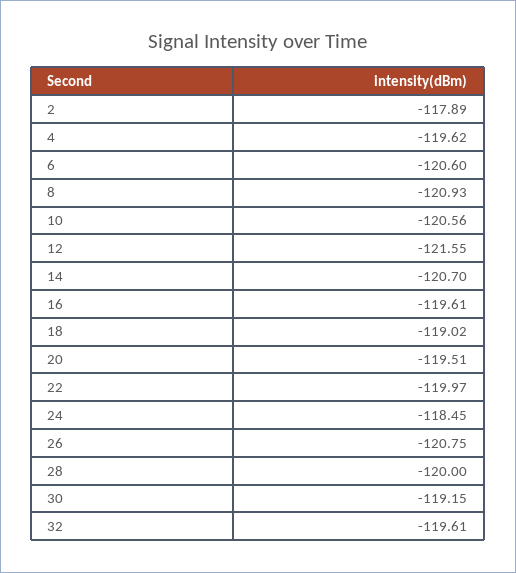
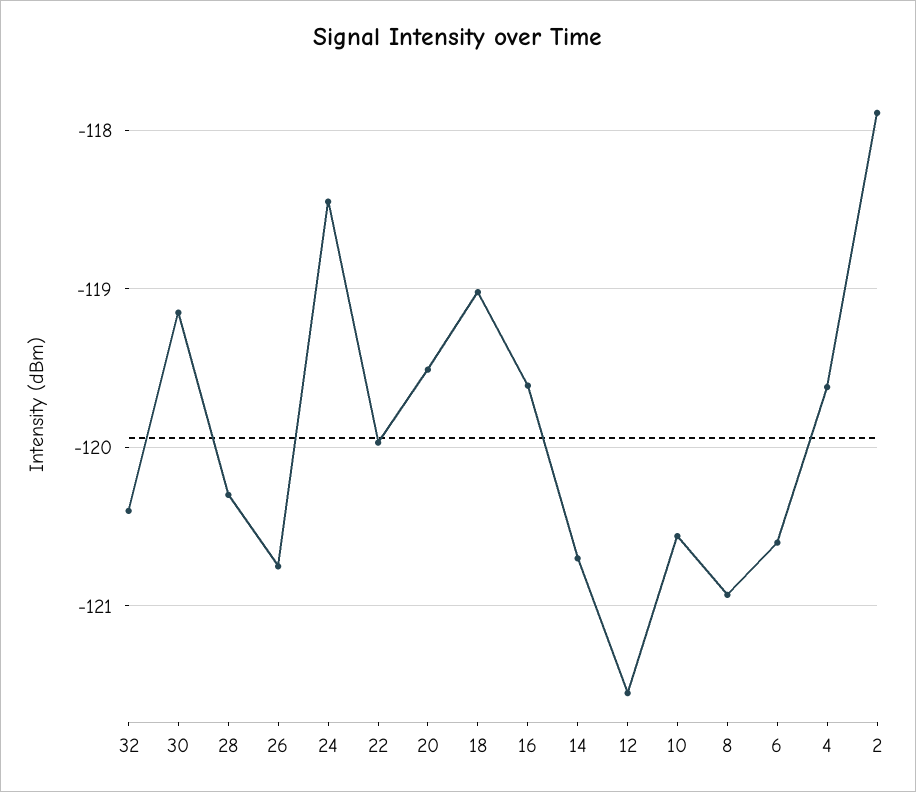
28: -120 -> -120.3
32: -119.61 -> -120.4

